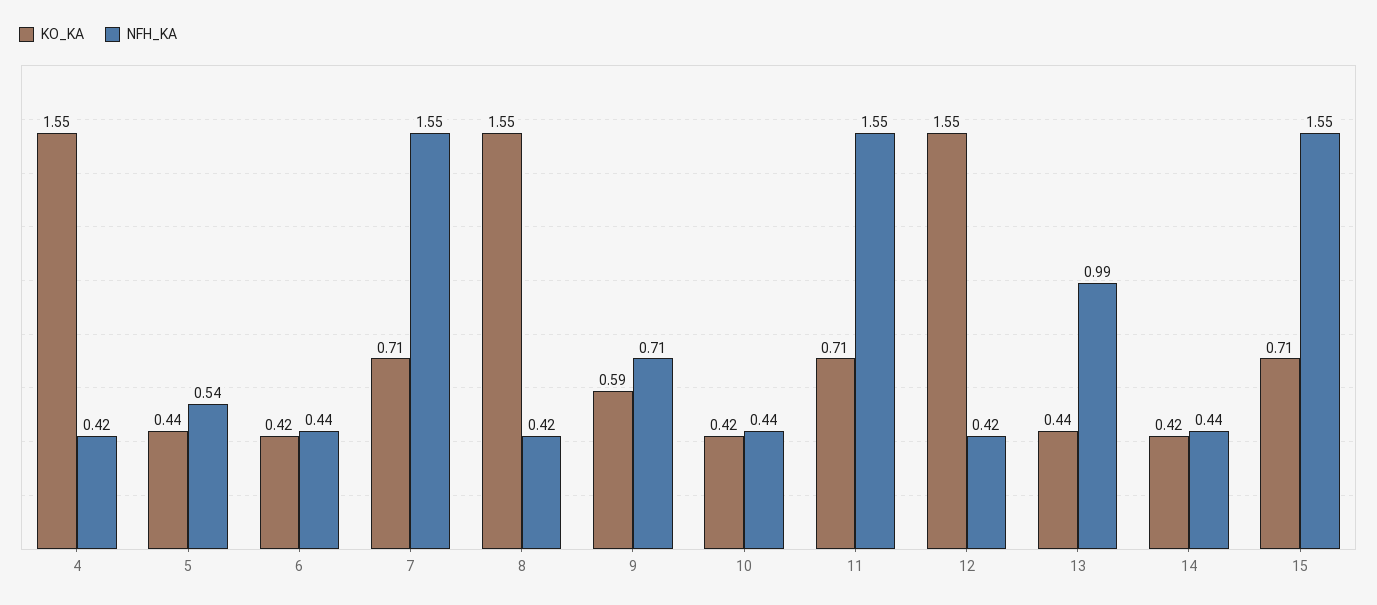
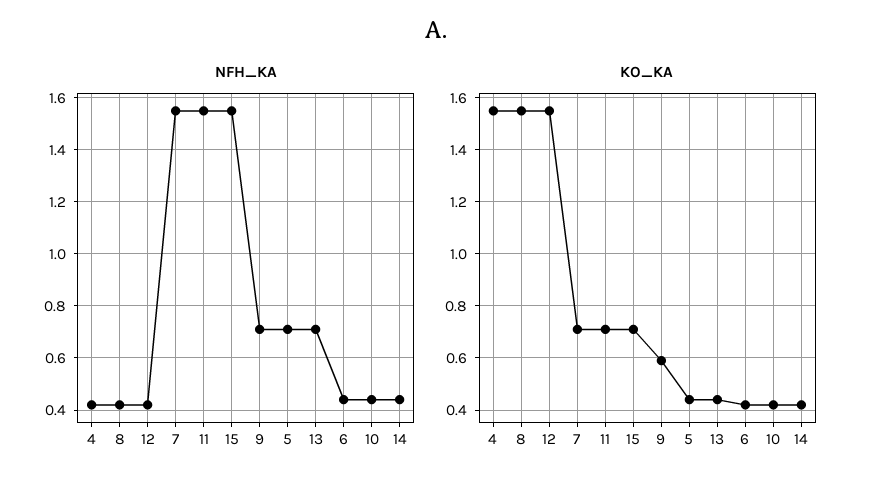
NFH_KA, 5: 0.54 -> 0.7
NFH_KA, 13: 0.99 -> 0.7

